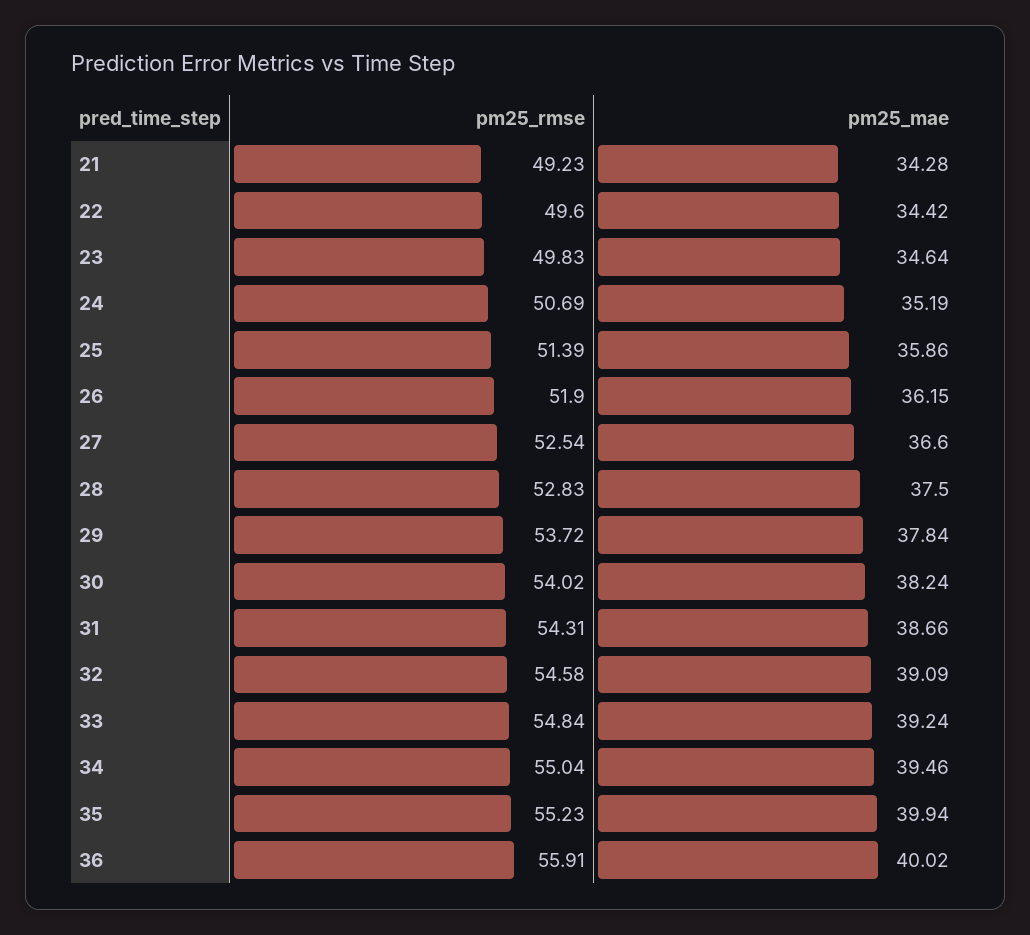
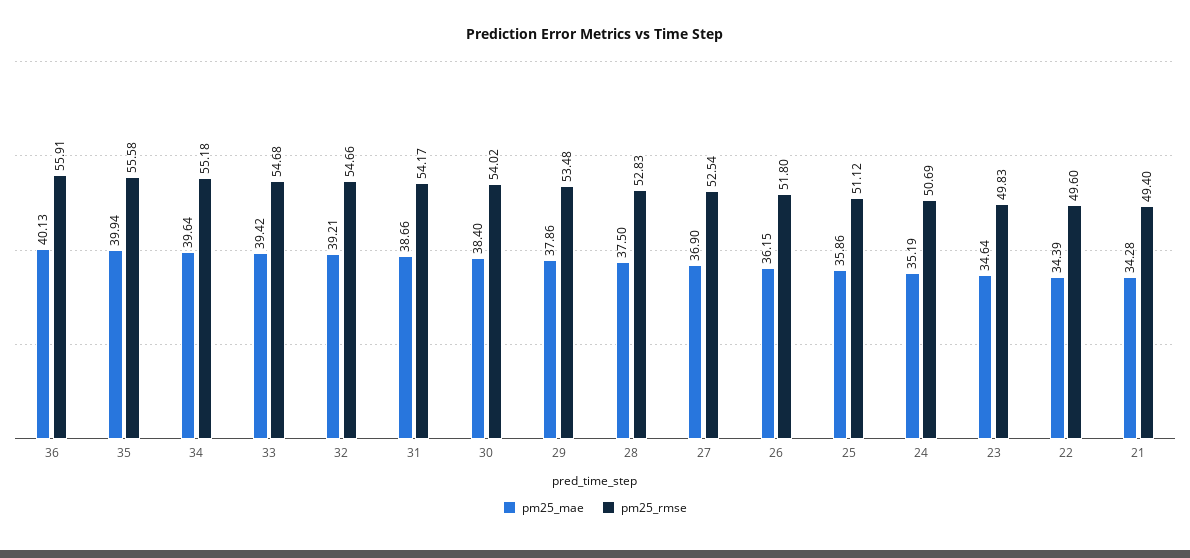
pm25_rmse, 21: 49.23 -> 49.4
pm25_mae, 22: 34.42 -> 34.39
pm25_rmse, 25: 51.39 -> 51.12
pm25_rmse, 26: 51.9 -> 51.8
pm25_mae, 27: 36.6 -> 36.9
pm25_rmse, 29: 53.72 -> 53.48
pm25_mae, 29: 37.84 -> 37.86
pm25_mae, 30: 38.24 -> 38.4
pm25_rmse, 31: 54.31 -> 54.17
pm25_rmse, 32: 54.58 -> 54.66
pm25_mae, 32: 39.09 -> 39.21
pm25_rmse, 33: 54.84 -> 54.68
pm25_mae, 33: 39.24 -> 39.42
pm25_rmse, 34: 55.04 -> 55.18
pm25_mae, 34: 39.46 -> 39.64
pm25_rmse, 35: 55.23 -> 55.58
pm25_mae, 36: 40.02 -> 40.13

